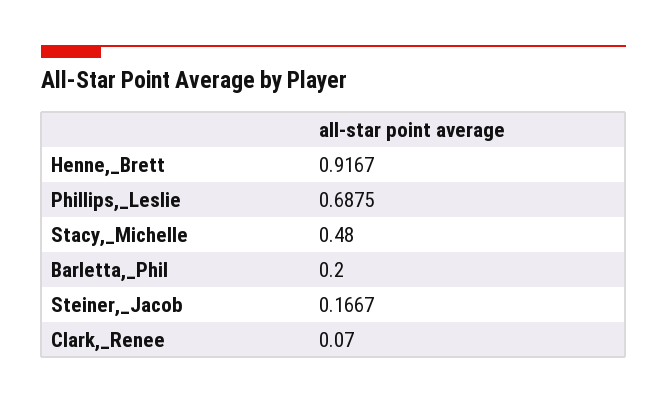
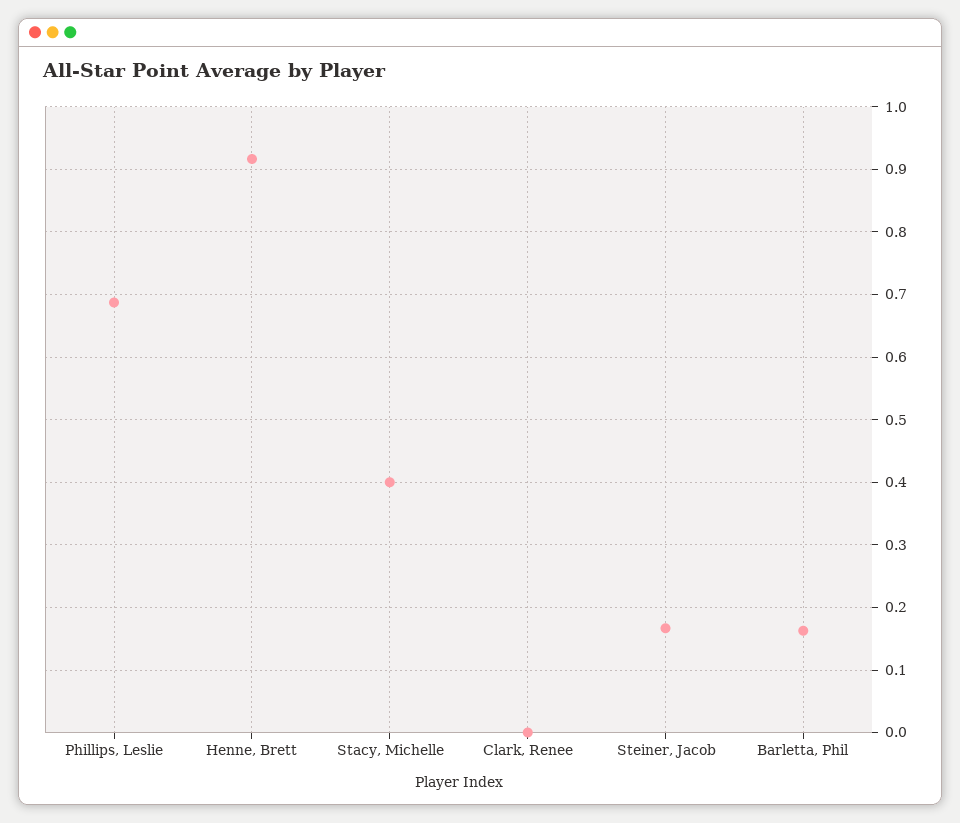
Stacy,_Michelle: 0.48 -> 0.4
Barletta,_Phil: 0.2 -> 0.16
Clark,_Renee: 0.07 -> 0

